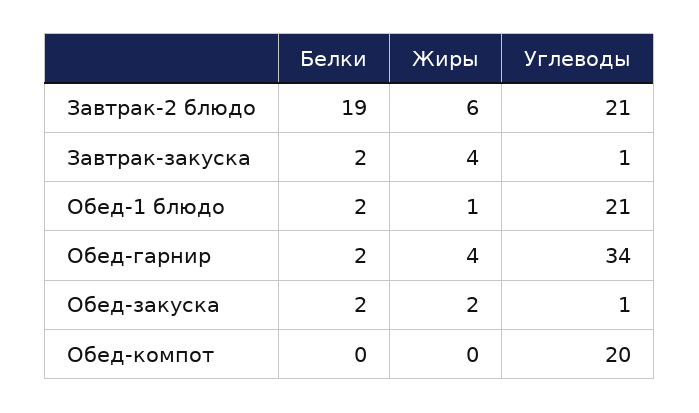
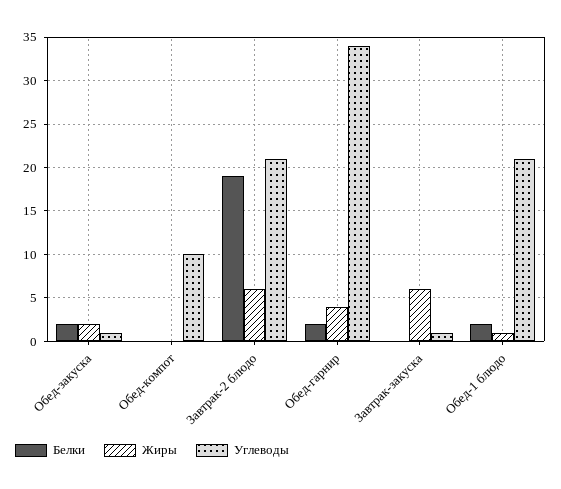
Белки, Завтрак-закуска: 2 -> 0
Жиры, Завтрак-закуска: 4 -> 6
Углеводы, Обед-компот: 20 -> 10

